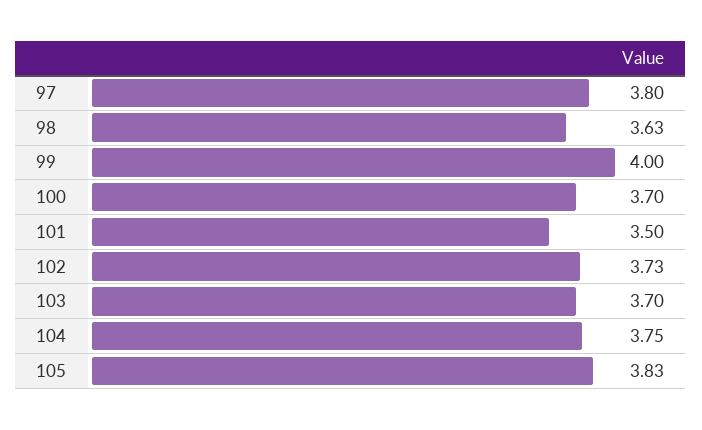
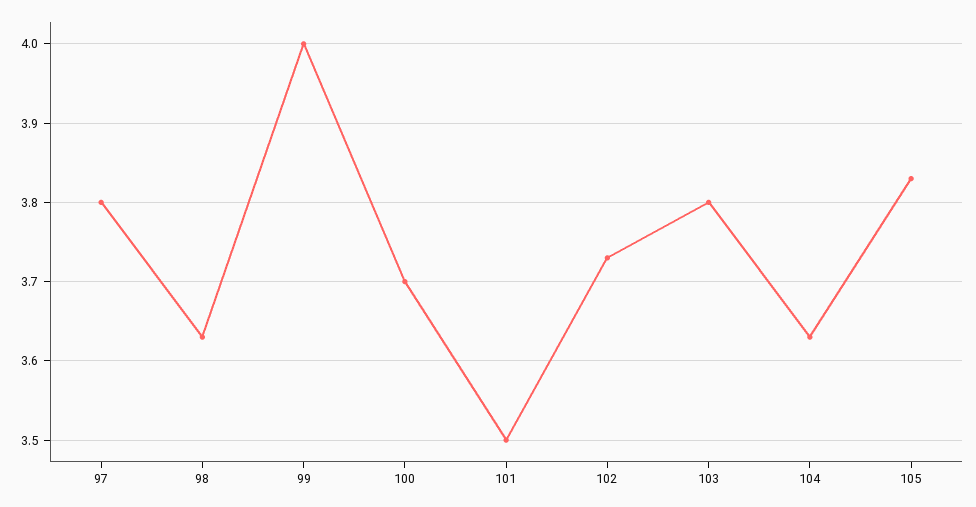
103: 3.7 -> 3.8
104: 3.75 -> 3.63

